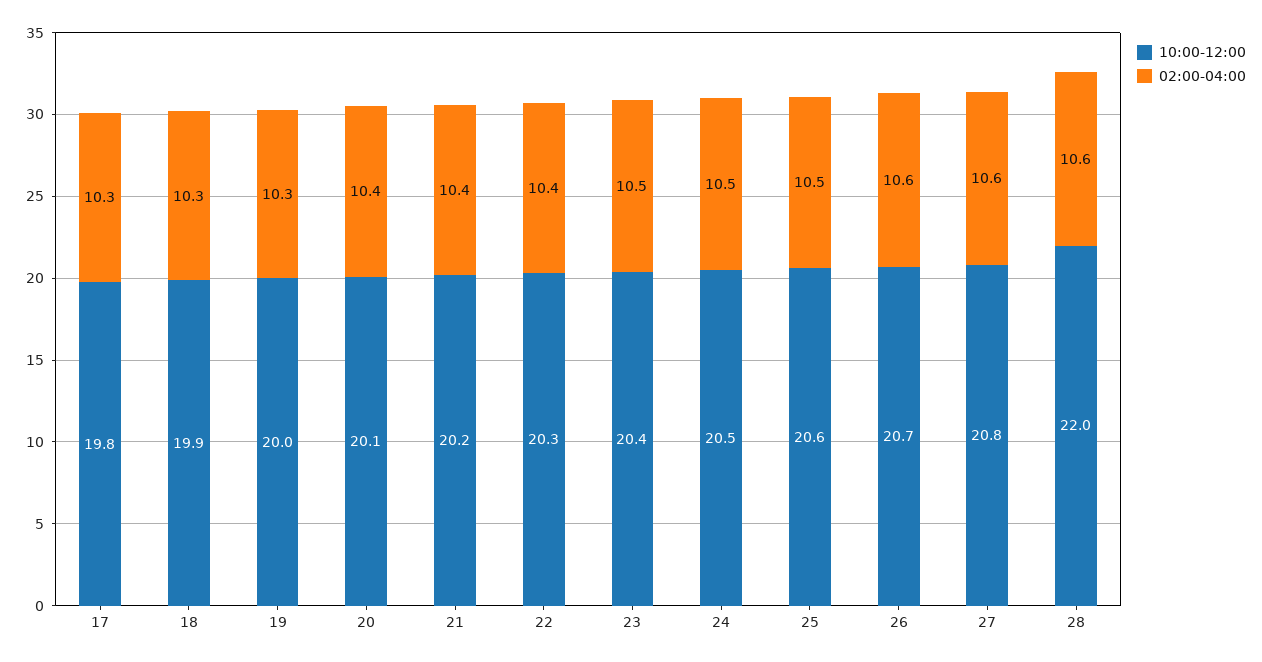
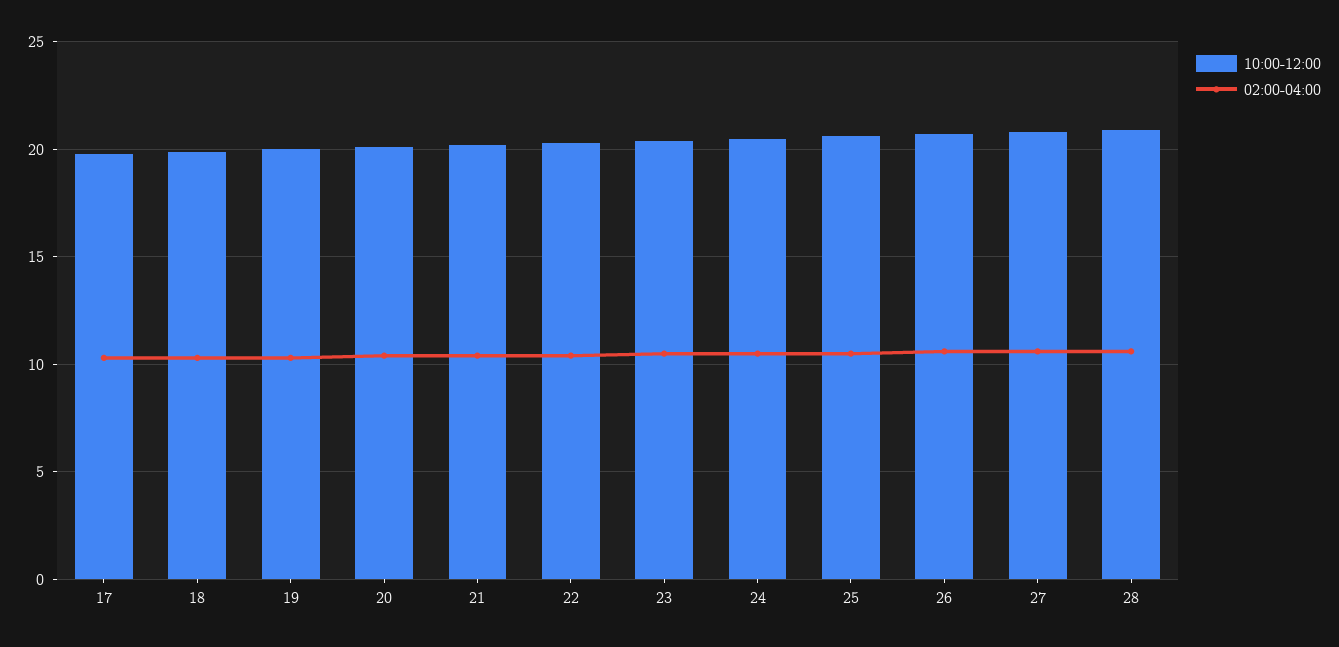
10:00-12:00, 28: 22 -> 21

